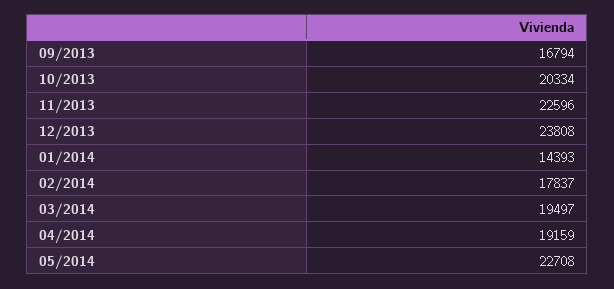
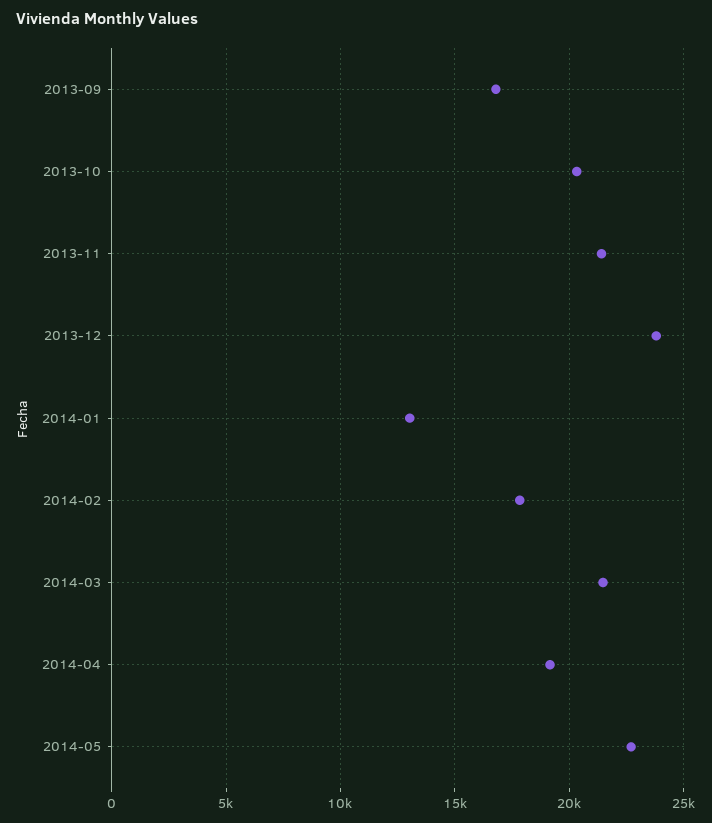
11/2013: 22596 -> 21500
01/2014: 14393 -> 13000
03/2014: 19497 -> 21500

